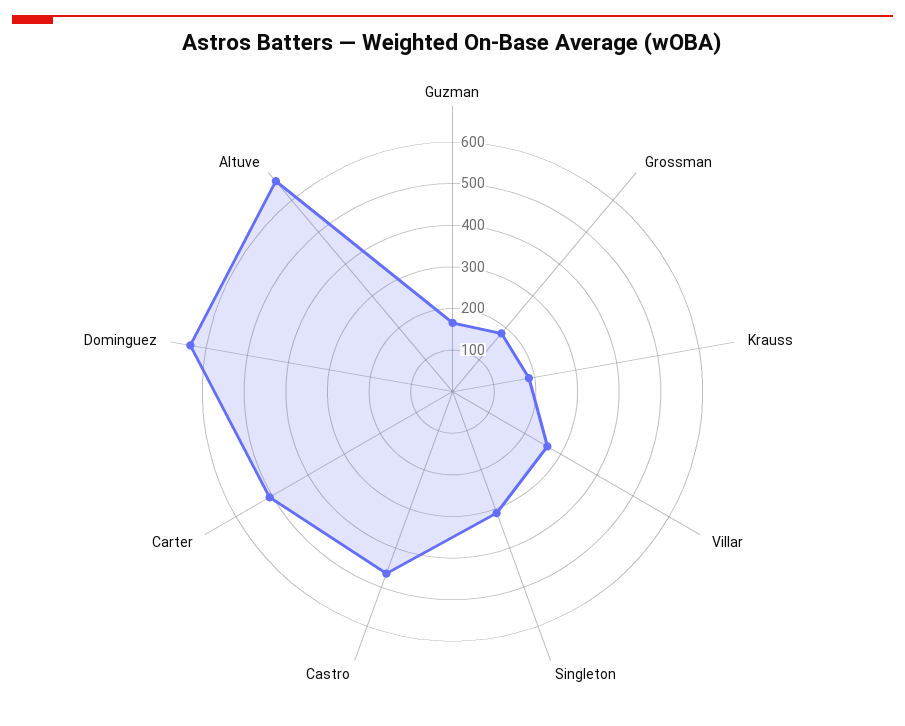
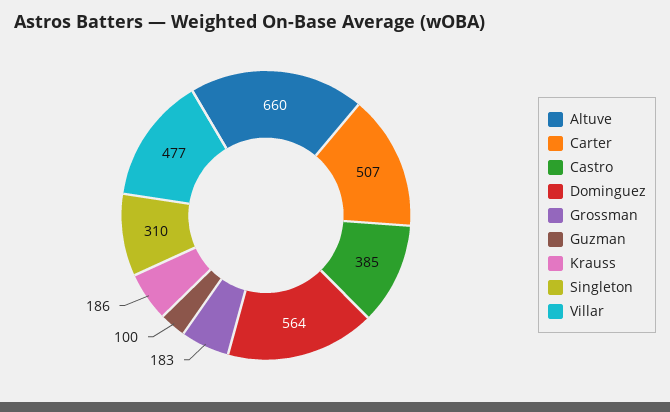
Guzman: 160 -> 100
Villar: 260 -> 477
Castro: 460 -> 385
Dominguez: 640 -> 564

